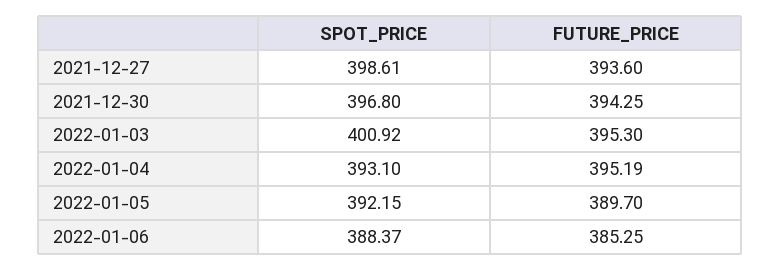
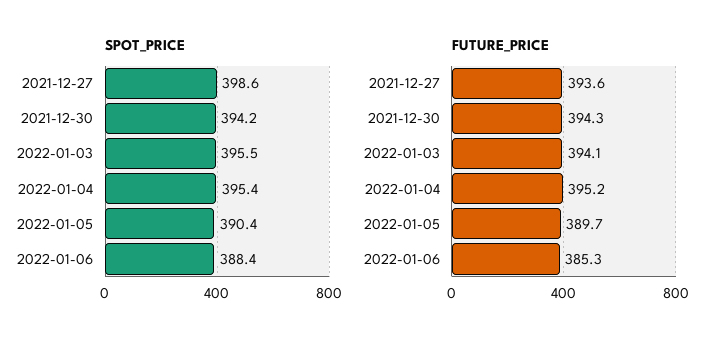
SPOT_PRICE, 2021-12-30: 396.8 -> 394.2
SPOT_PRICE, 2022-01-03: 400.92 -> 395.5
FUTURE_PRICE, 2022-01-03: 395.3 -> 394.1
SPOT_PRICE, 2022-01-04: 393.1 -> 395.4
SPOT_PRICE, 2022-01-05: 392.15 -> 390.4

